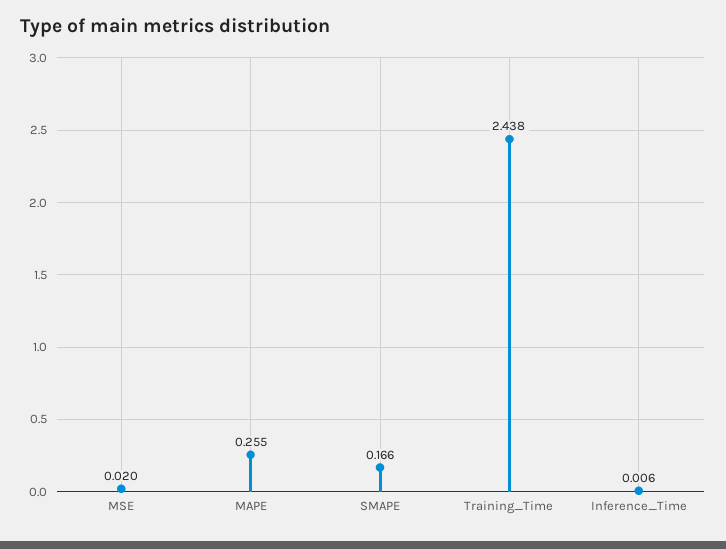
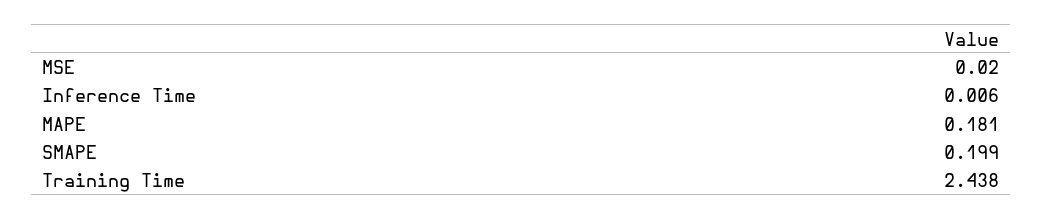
MAPE: 0.255 -> 0.181
SMAPE: 0.166 -> 0.199

